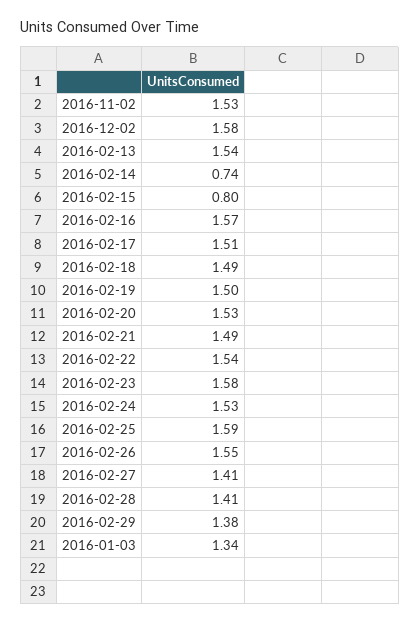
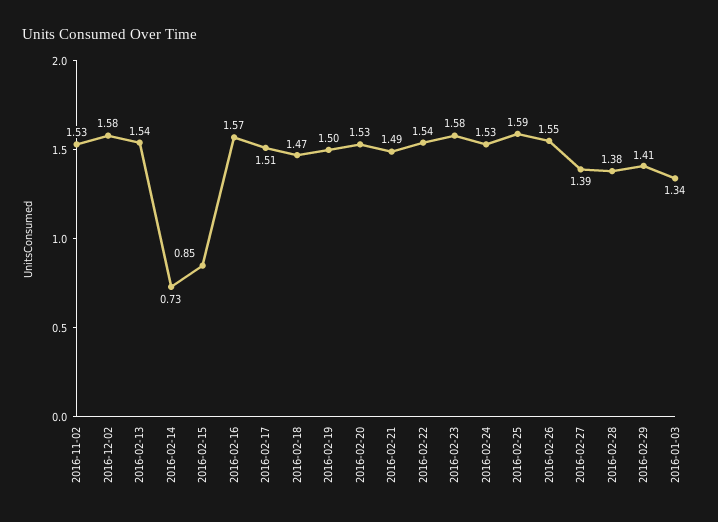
2016-02-14: 0.74 -> 0.73
2016-02-15: 0.8 -> 0.85
2016-02-18: 1.49 -> 1.47
2016-02-27: 1.41 -> 1.39
2016-02-28: 1.41 -> 1.38
2016-02-29: 1.38 -> 1.41

